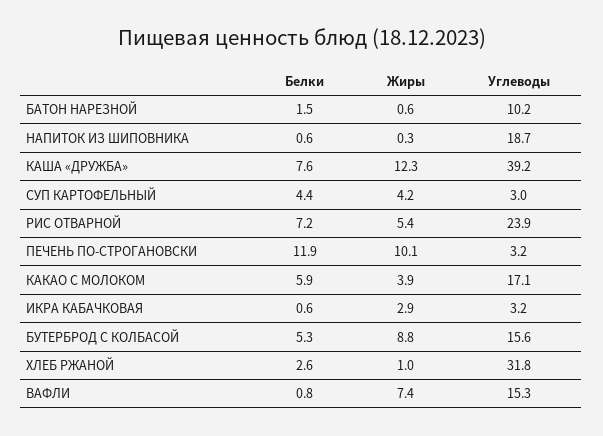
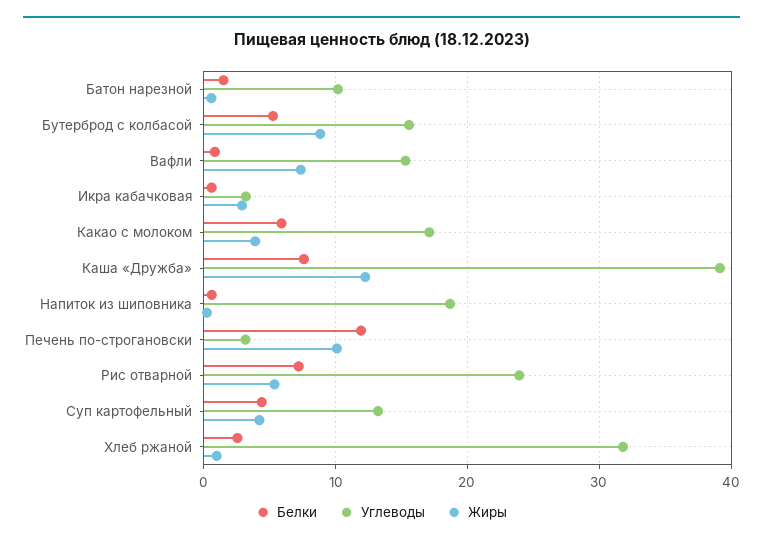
Углеводы, СУП КАРТОФЕЛЬНЫЙ: 3 -> 13

